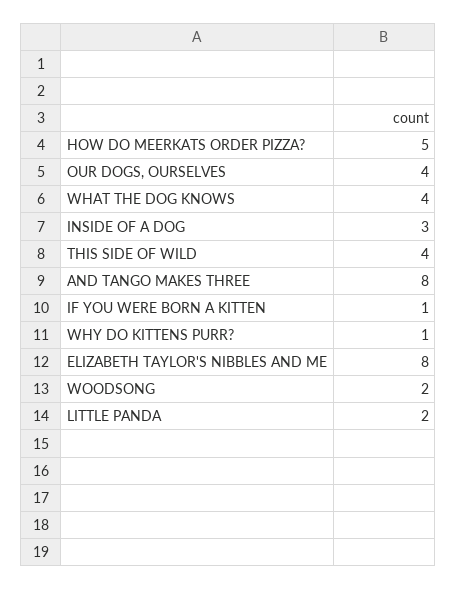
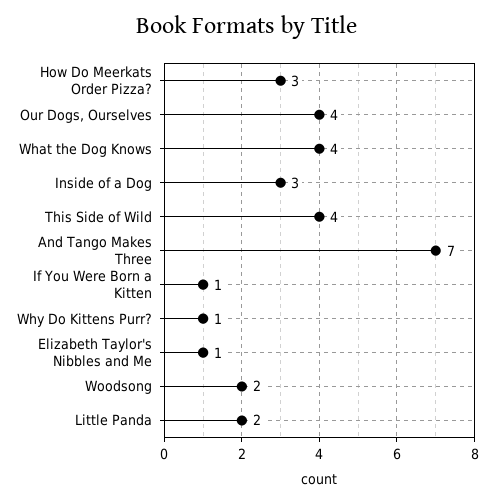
HOW DO MEERKATS ORDER PIZZA?: 5 -> 3
AND TANGO MAKES THREE: 8 -> 7
ELIZABETH TAYLOR'S NIBBLES AND ME: 8 -> 1

